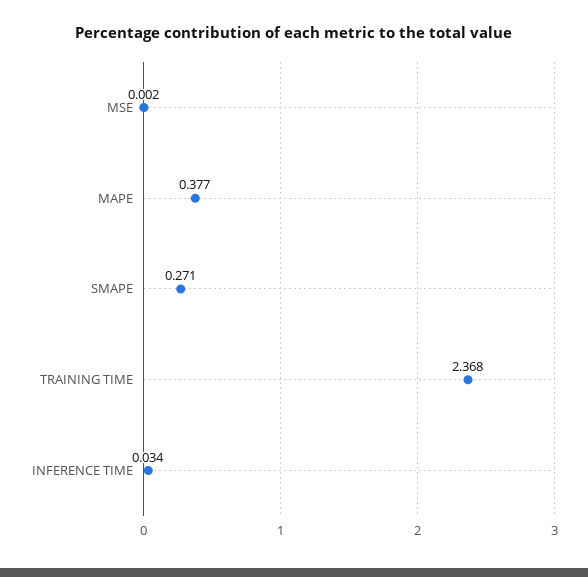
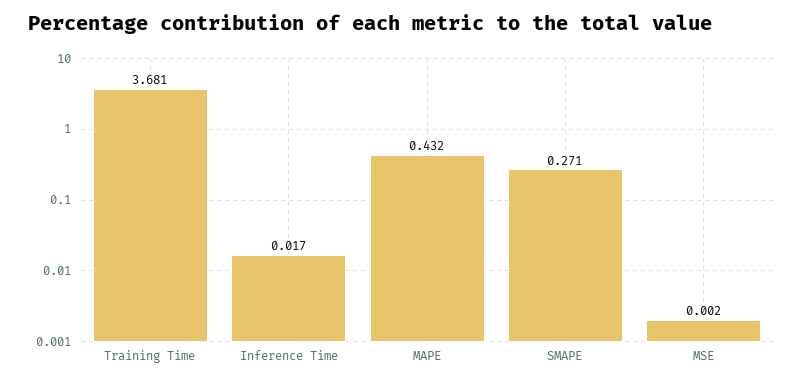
MAPE: 0.377 -> 0.432
TRAINING TIME: 2.368 -> 3.681
INFERENCE TIME: 0.034 -> 0.017

